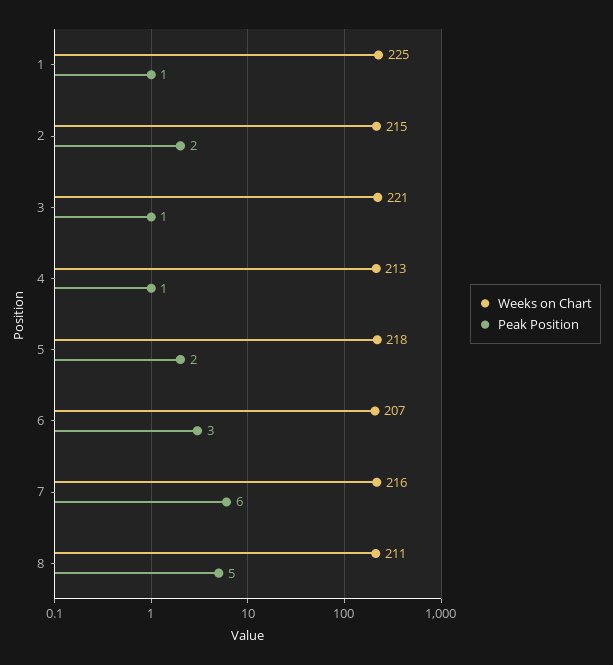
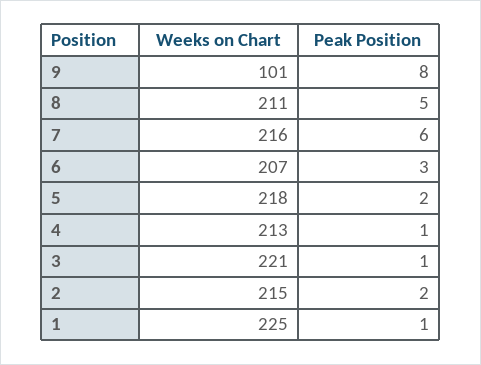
Weeks on Chart, 9: none -> 101
Peak Position, 9: none -> 8

